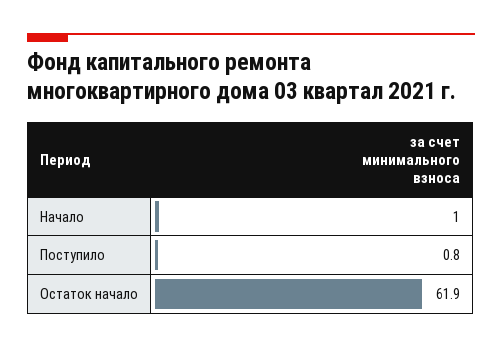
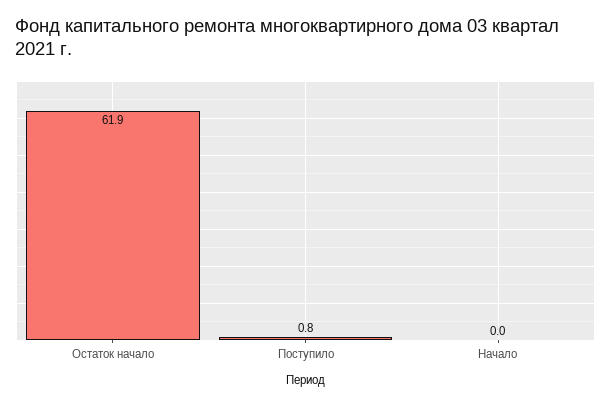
Начало: 1 -> 0

